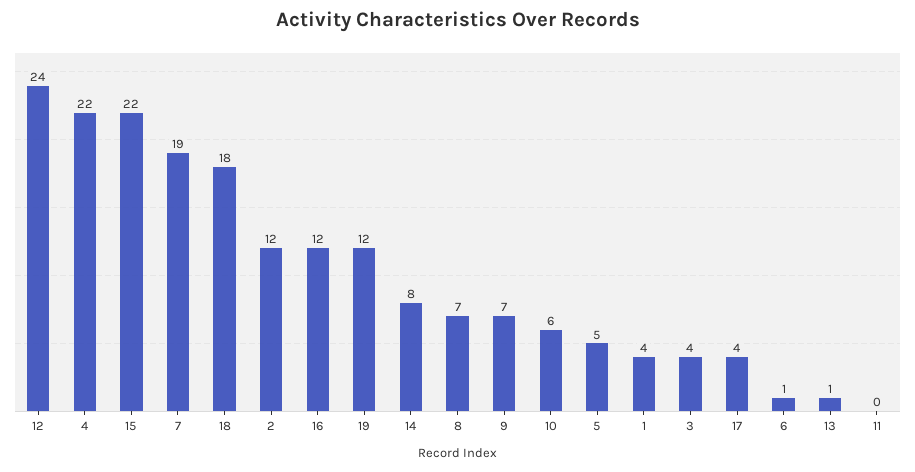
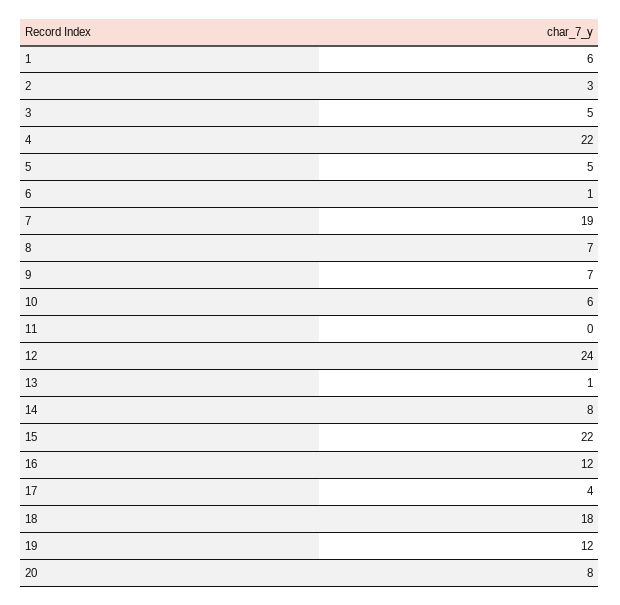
2: 12 -> 3
1: 4 -> 6
3: 4 -> 5
20: none -> 8

